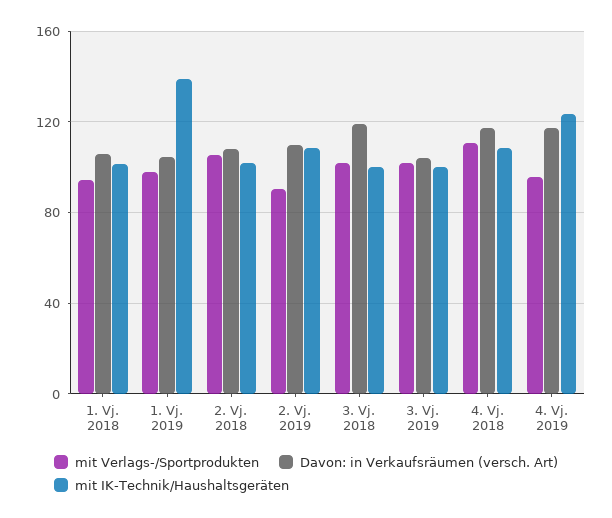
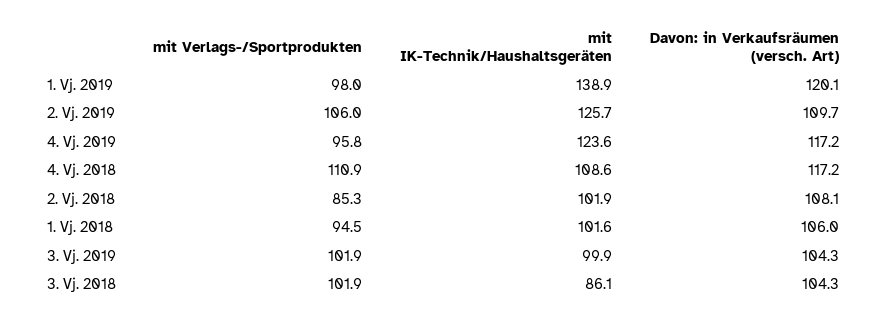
Davon: in Verkaufsräumen (versch. Art), 1. Vj. 2019: 105 -> 120.1
mit Verlags-/Sportprodukten, 2. Vj. 2018: 105 -> 85.3
mit Verlags-/Sportprodukten, 2. Vj. 2019: 90 -> 106
mit IK-Technik/Haushaltsgeräten, 2. Vj. 2019: 110 -> 125.7
Davon: in Verkaufsräumen (versch. Art), 3. Vj. 2018: 120 -> 104.3
mit IK-Technik/Haushaltsgeräten, 3. Vj. 2018: 100 -> 86.1

